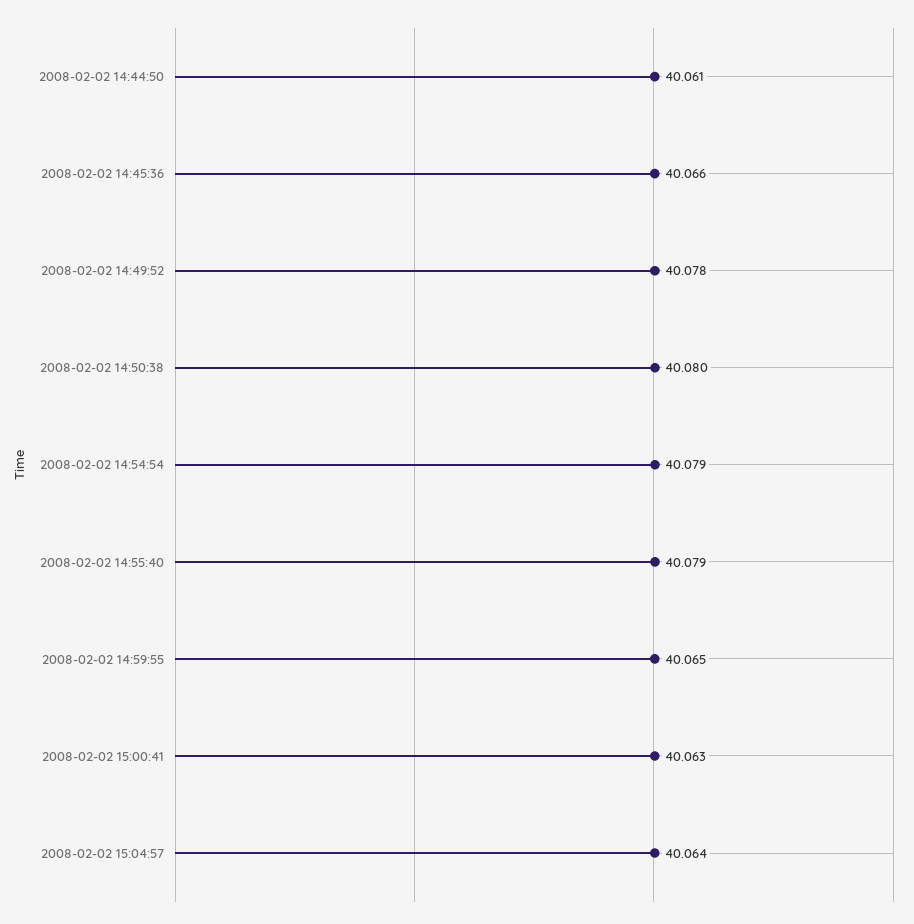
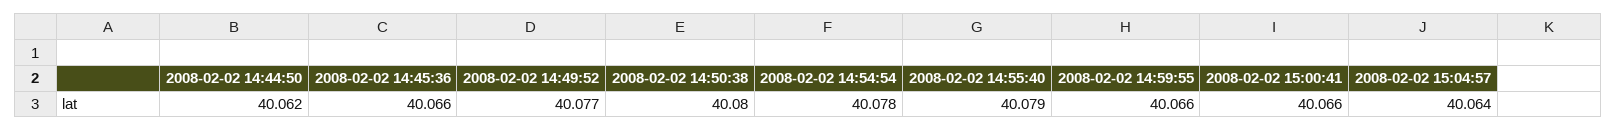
2008-02-02 14:44:50: 40.061 -> 40.062
2008-02-02 14:49:52: 40.078 -> 40.077
2008-02-02 14:54:54: 40.079 -> 40.078
2008-02-02 14:59:55: 40.065 -> 40.066
2008-02-02 15:00:41: 40.063 -> 40.066

